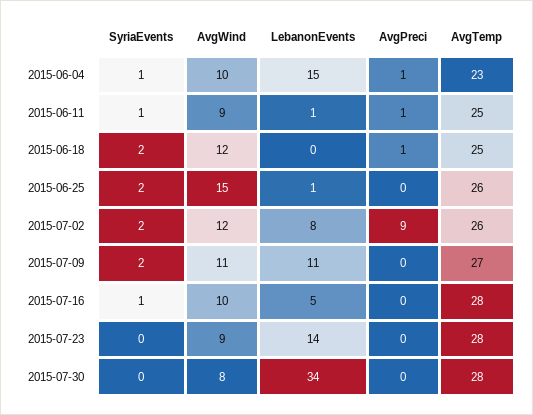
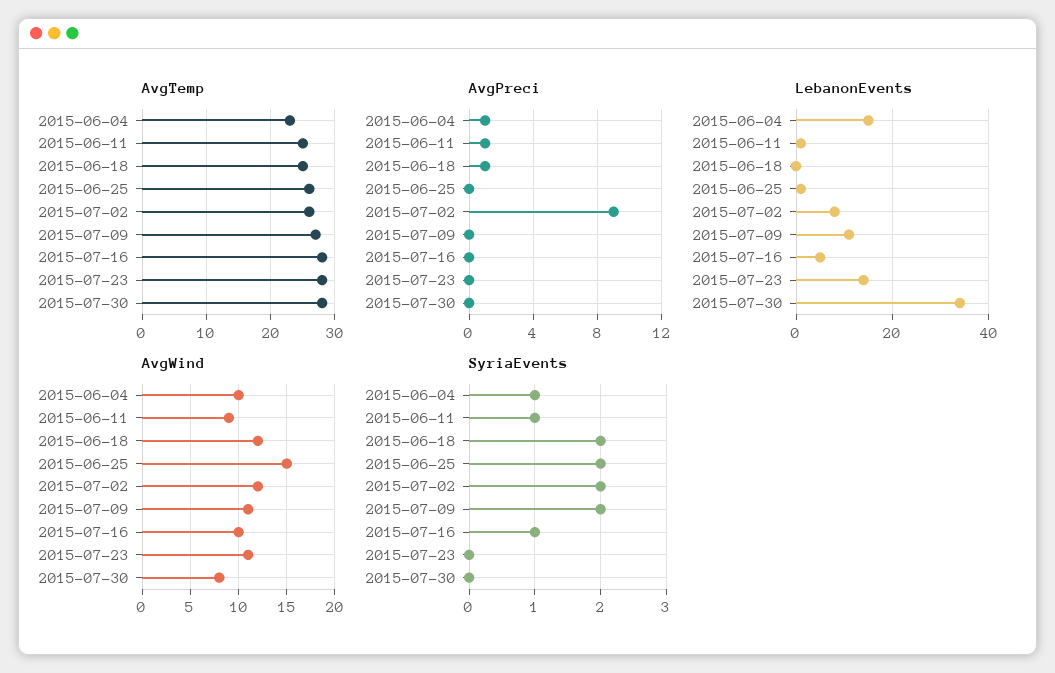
AvgWind, 2015-07-23: 9 -> 11

